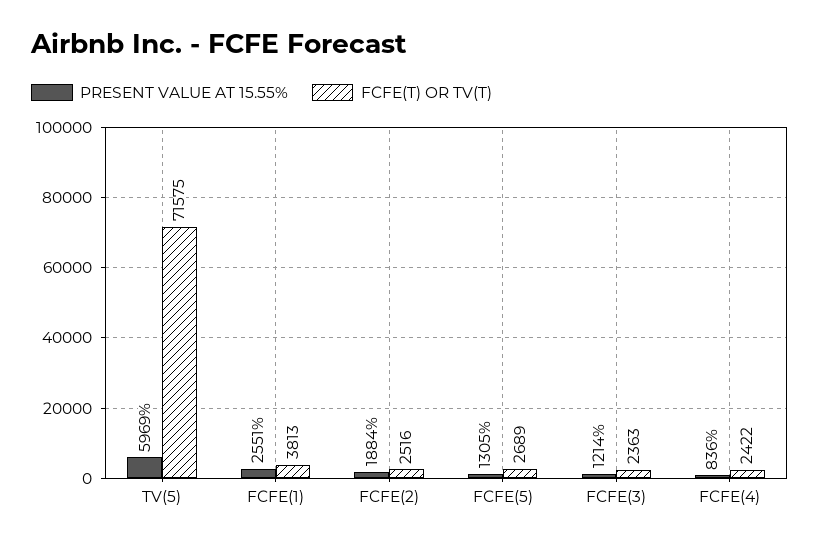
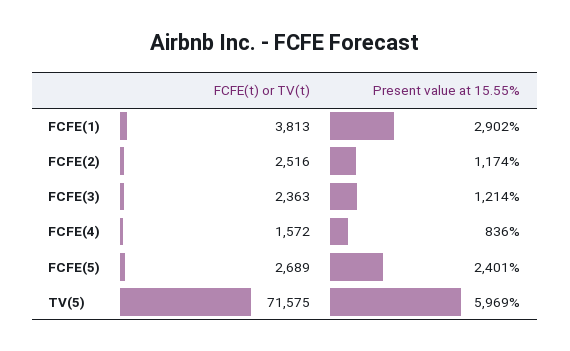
PRESENT VALUE AT 15.55%, FCFE(1): 2551 -> 2902
PRESENT VALUE AT 15.55%, FCFE(2): 1884 -> 1174
PRESENT VALUE AT 15.55%, FCFE(5): 1305 -> 2401
FCFE(T) OR TV(T), FCFE(4): 2422 -> 1572

